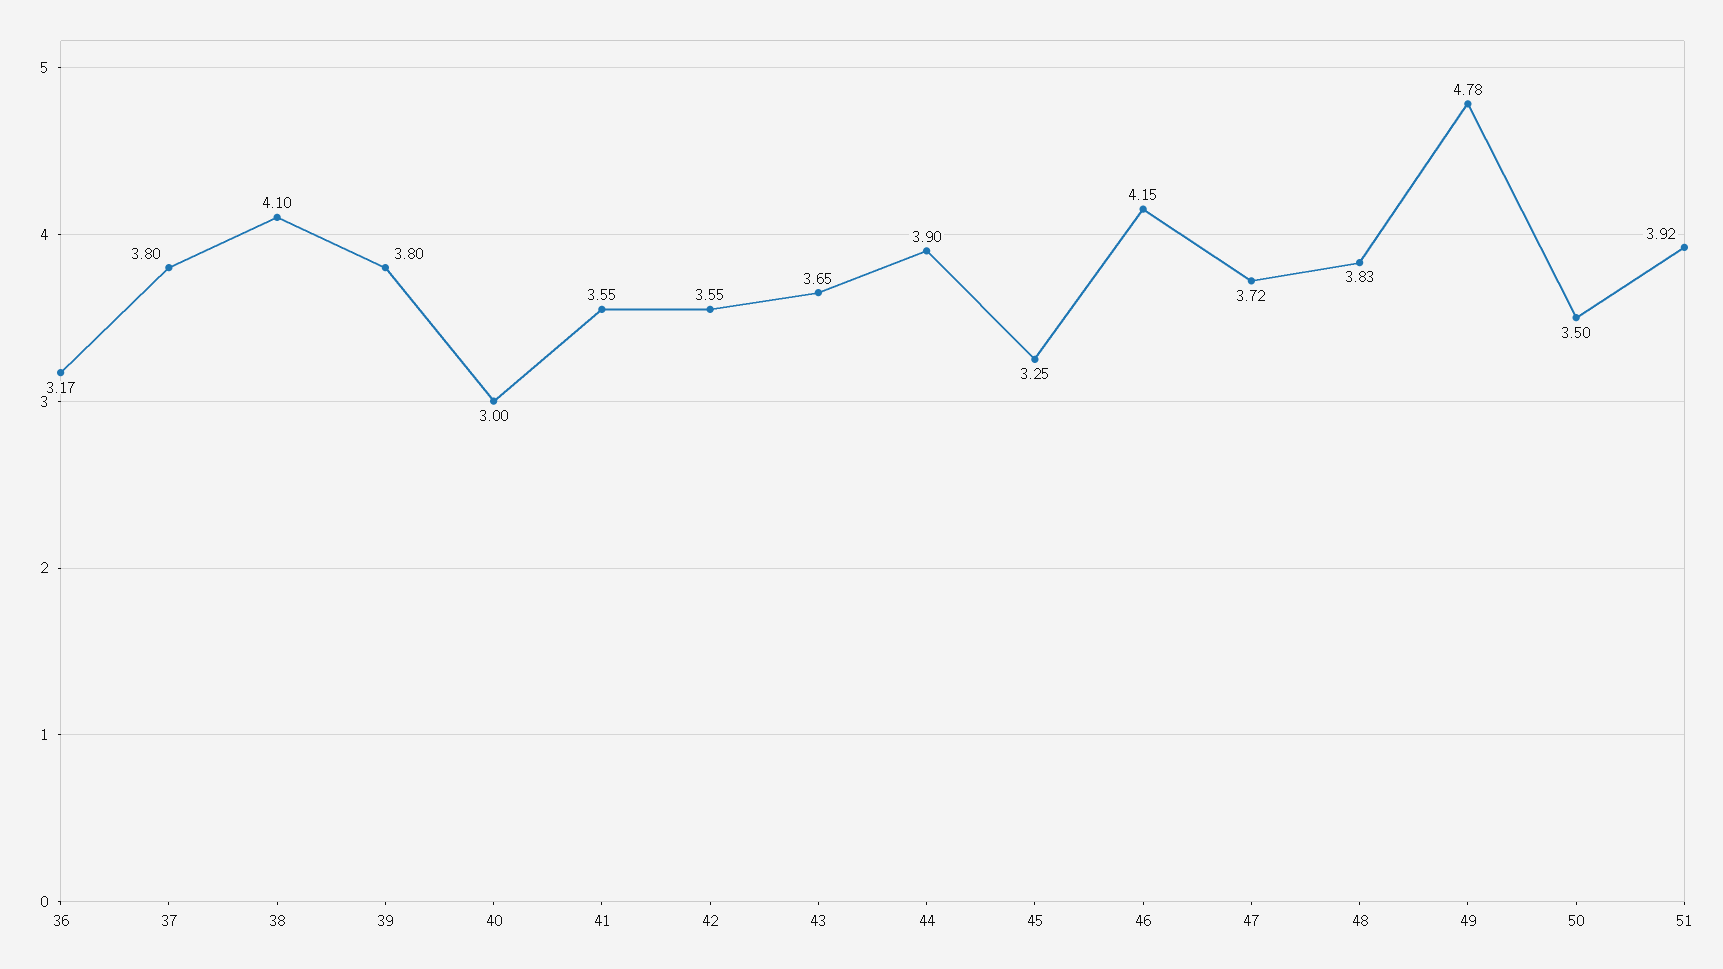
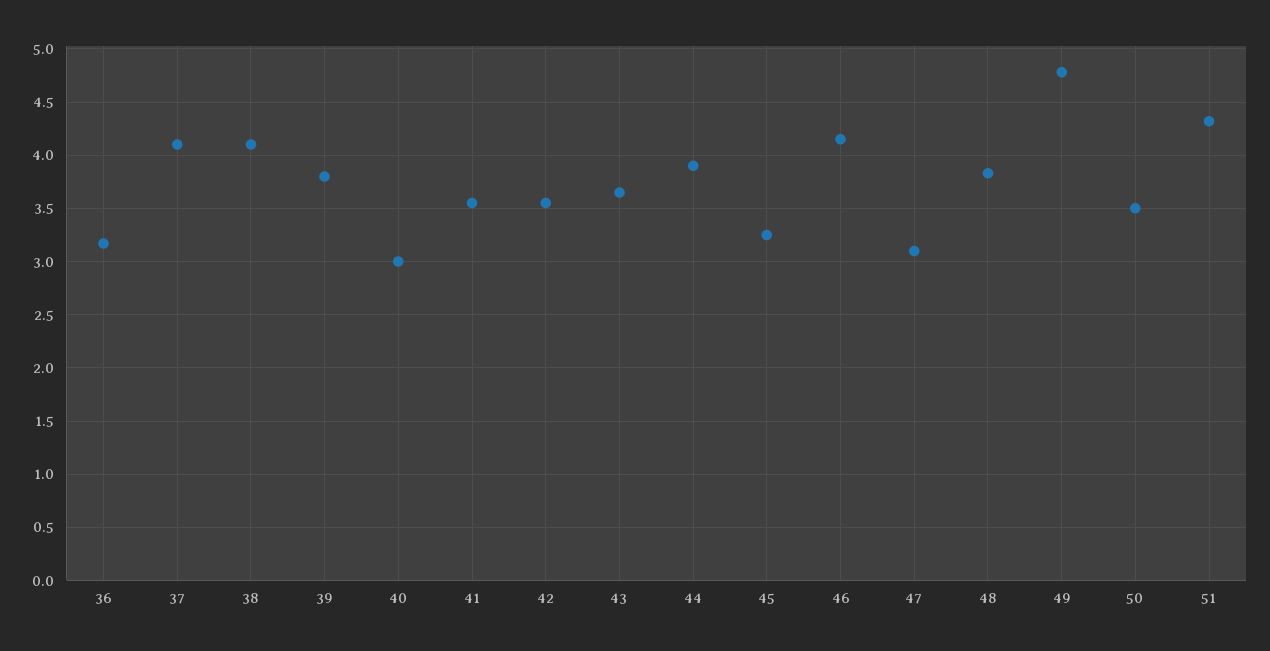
37: 3.8 -> 4.1
47: 3.72 -> 3.1
51: 3.92 -> 4.3

